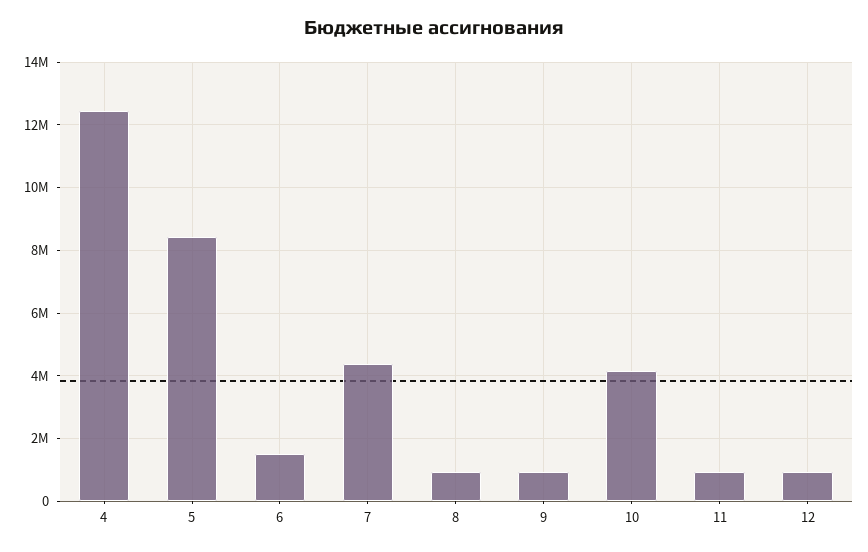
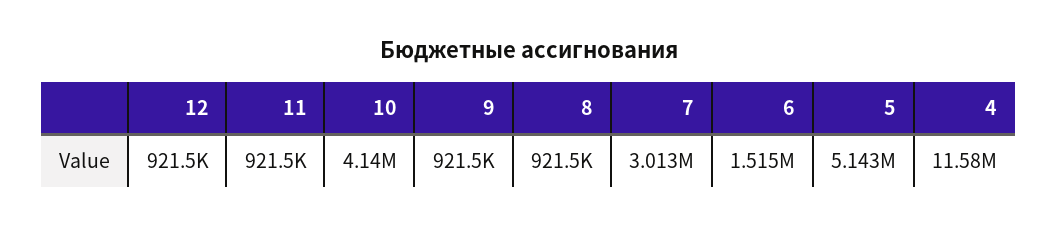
4: 12400000 -> 11580000
5: 8400000 -> 5143000
7: 4400000 -> 3013000

